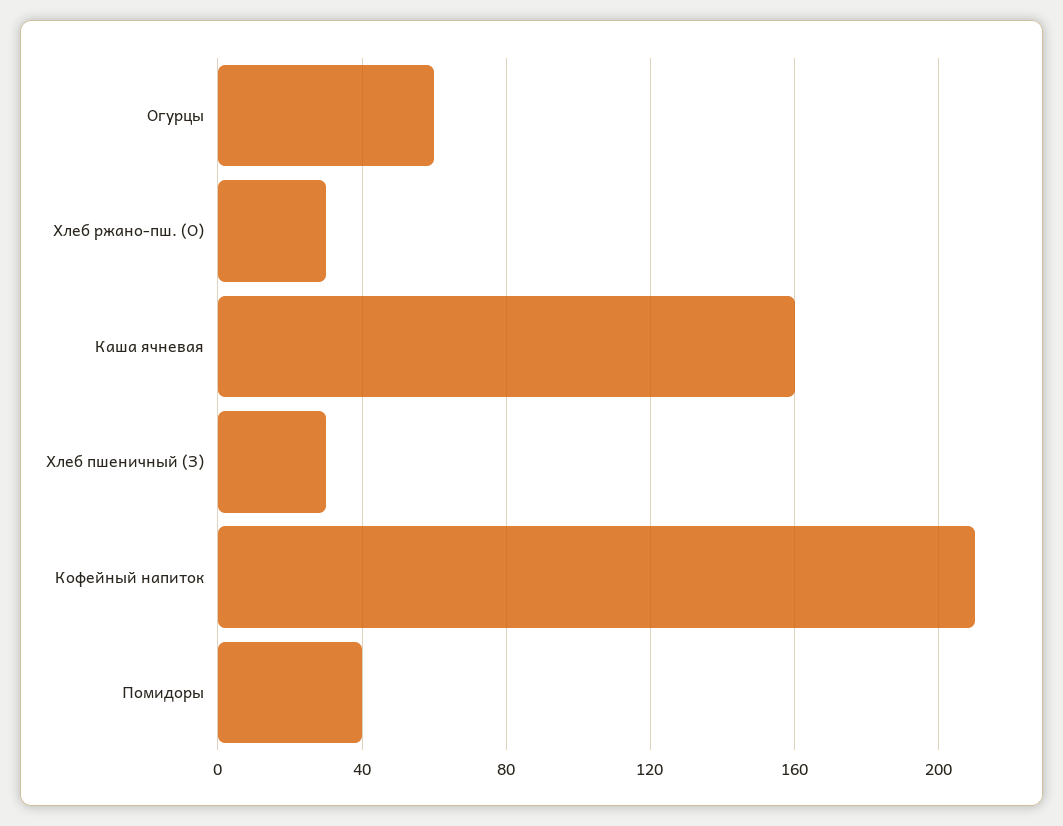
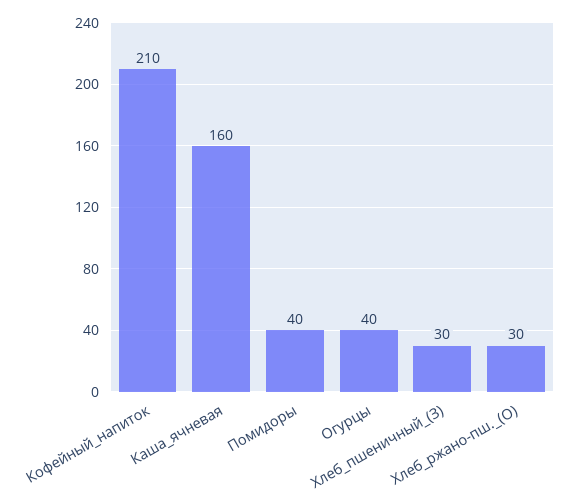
Огурцы: 60 -> 40

